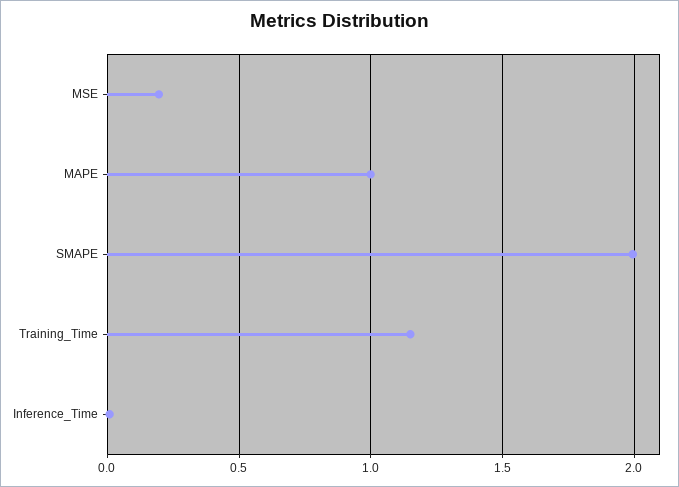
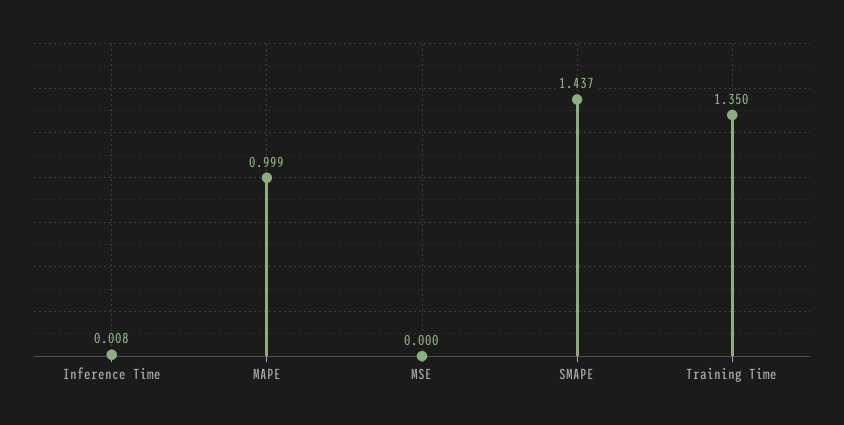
MSE: 0.2 -> 0
SMAPE: 2 -> 1.437
Training_Time: 1.15 -> 1.35

